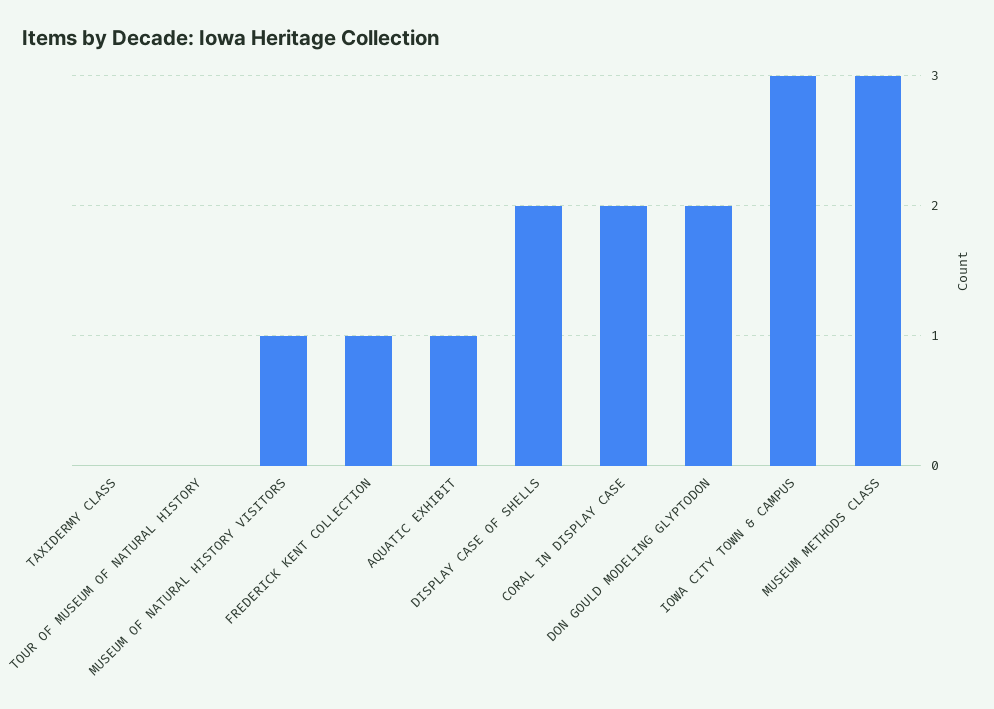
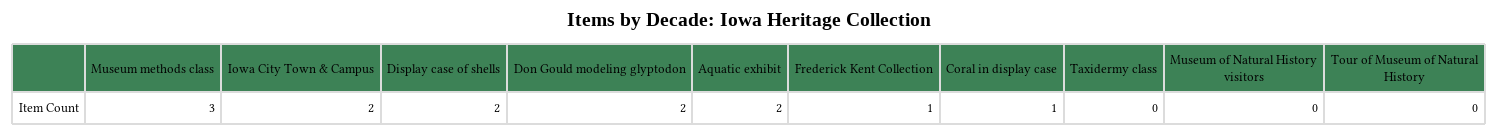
MUSEUM OF NATURAL HISTORY VISITORS: 1 -> 0
AQUATIC EXHIBIT: 1 -> 2
CORAL IN DISPLAY CASE: 2 -> 1
IOWA CITY TOWN & CAMPUS: 3 -> 2

